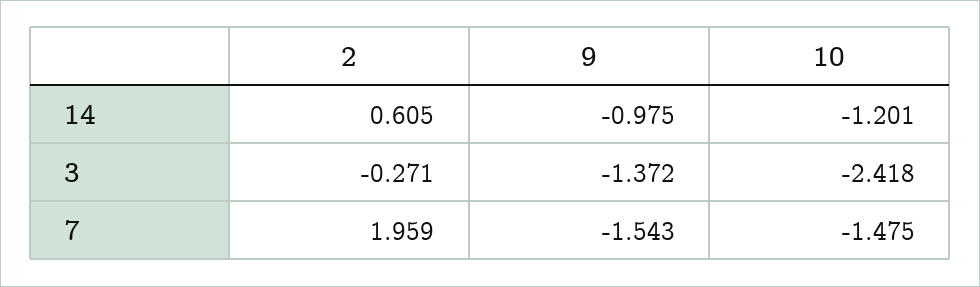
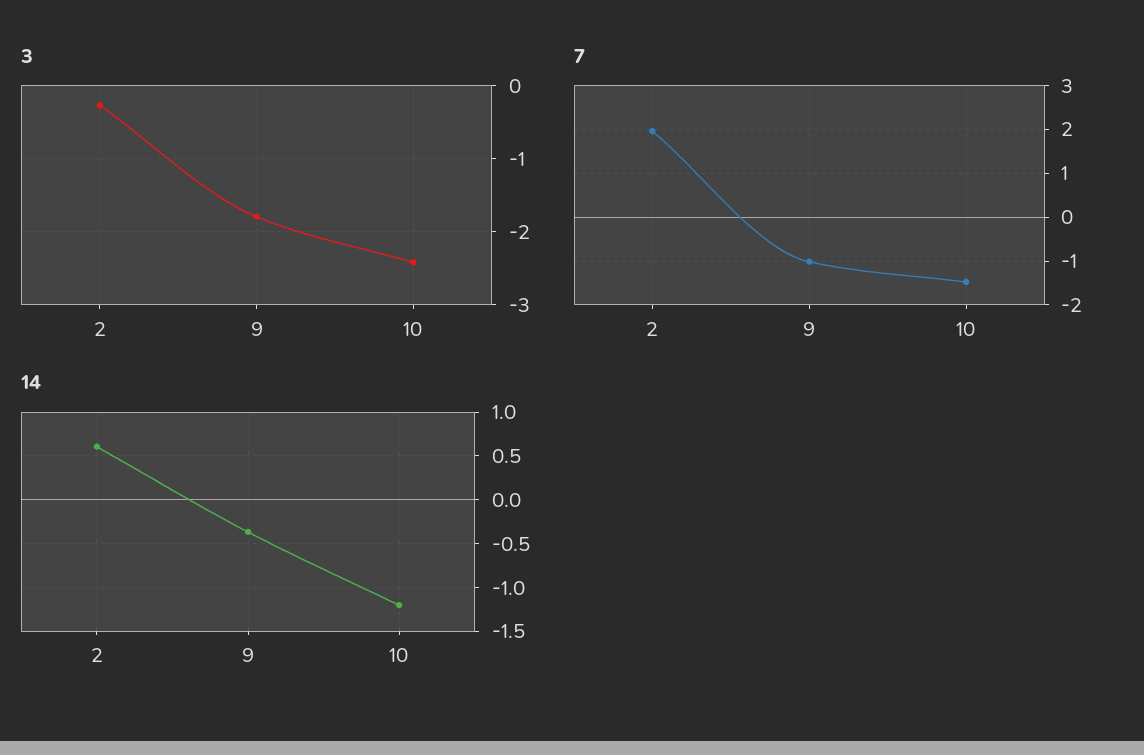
14, 9: -0.975 -> -0.4
3, 9: -1.372 -> -1.8
7, 9: -1.543 -> -1

